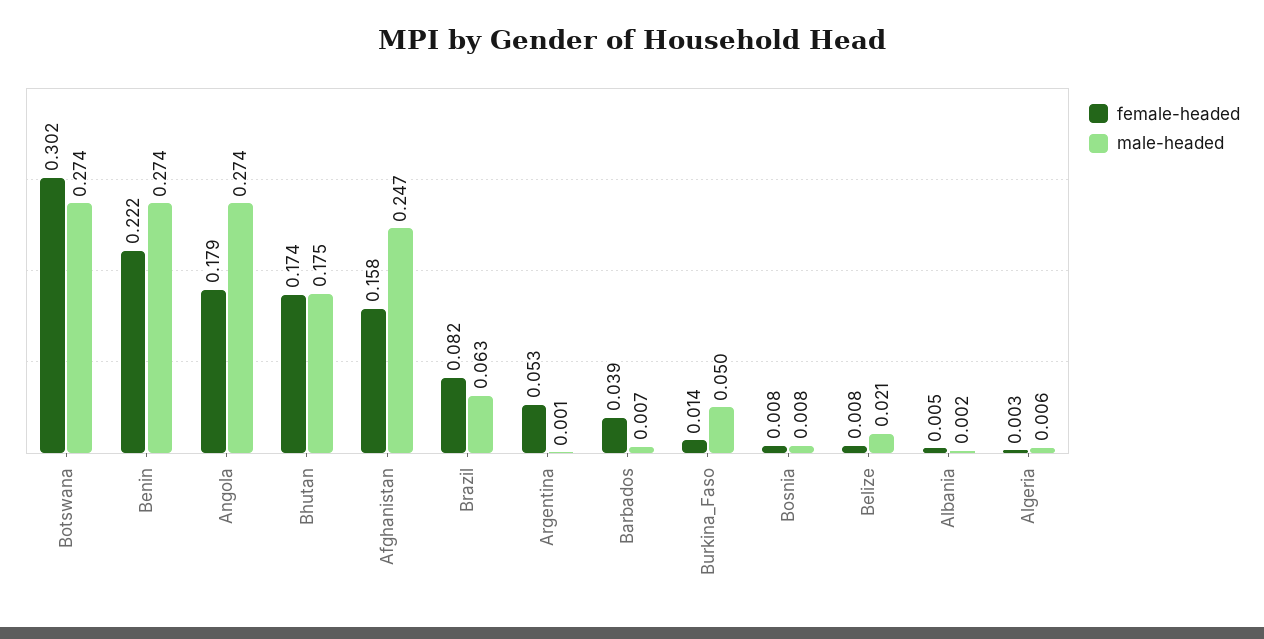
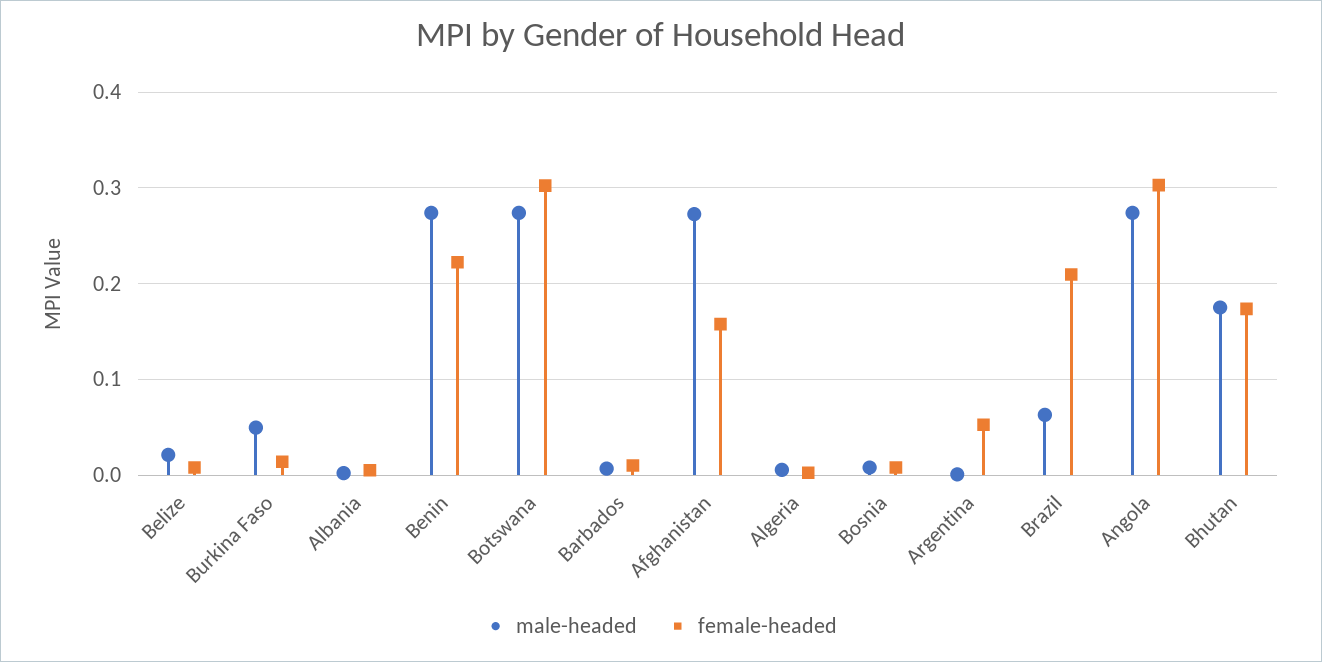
female-headed, Angola: 0.179 -> 0.3
male-headed, Afghanistan: 0.247 -> 0.27
female-headed, Brazil: 0.082 -> 0.21
female-headed, Barbados: 0.039 -> 0.01

